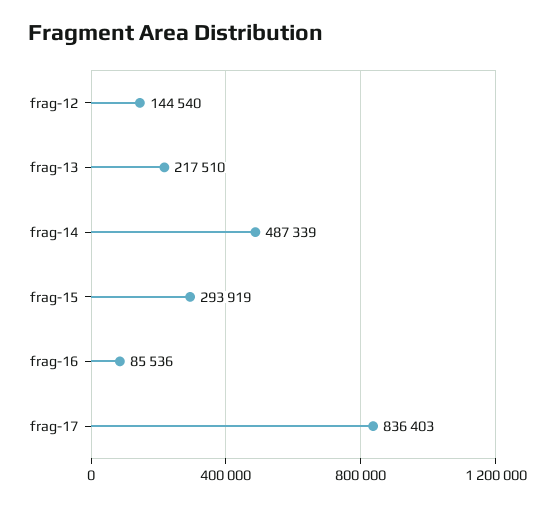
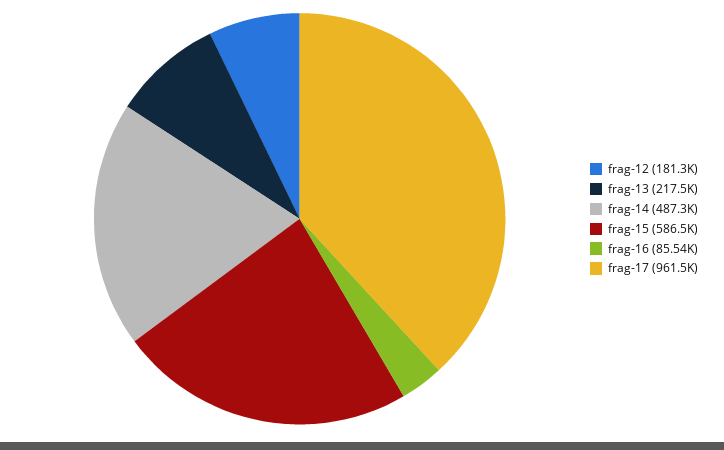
frag-12: 144540 -> 181300
frag-15: 293919 -> 586500
frag-17: 836403 -> 961500

